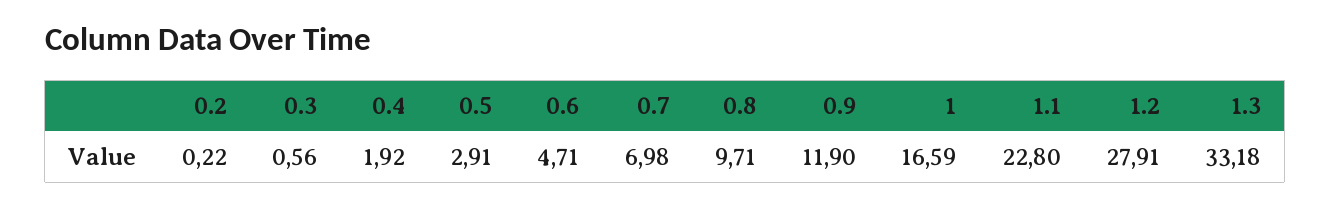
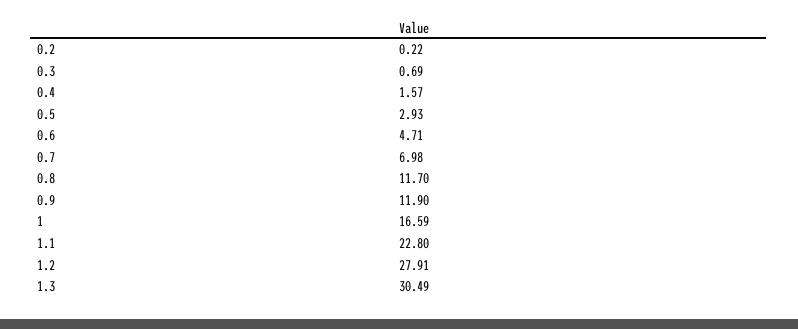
0.3: 0.56 -> 0.69
0.4: 1.92 -> 1.57
0.5: 2.91 -> 2.93
0.8: 9.71 -> 11.7
1.3: 33.18 -> 30.49

